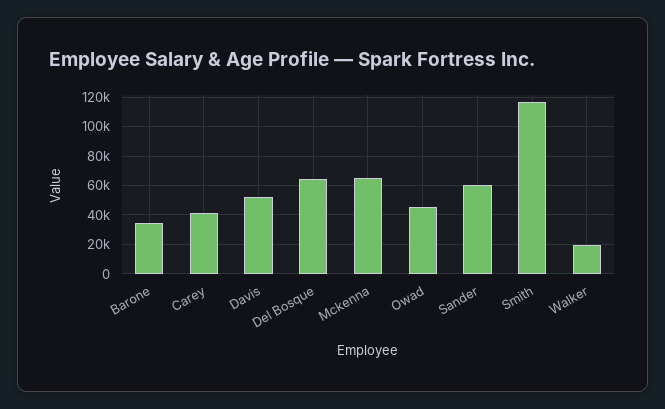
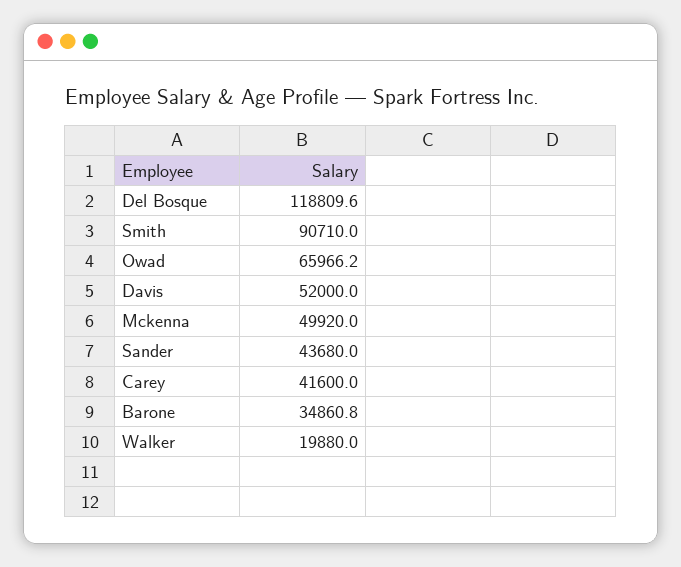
Del Bosque: 65000 -> 118809.6
Mckenna: 65000 -> 49920
Owad: 45000 -> 65966.2
Sander: 60000 -> 43680
Smith: 115000 -> 90710

